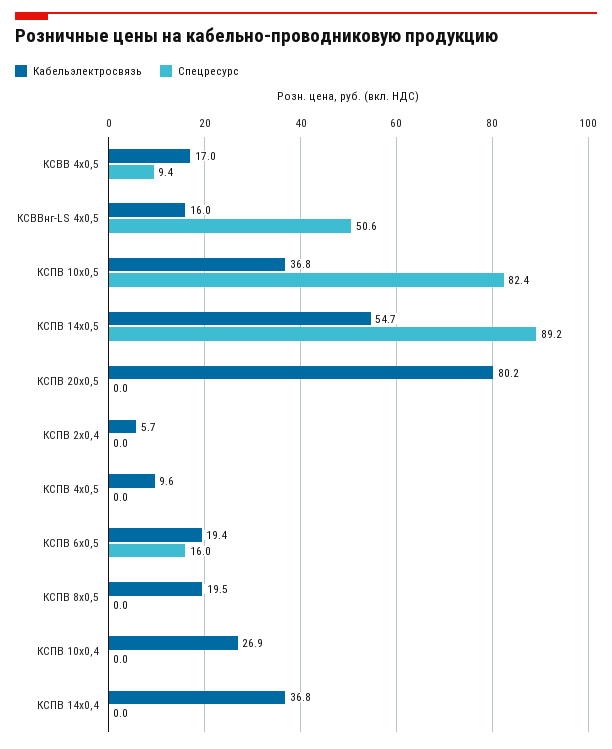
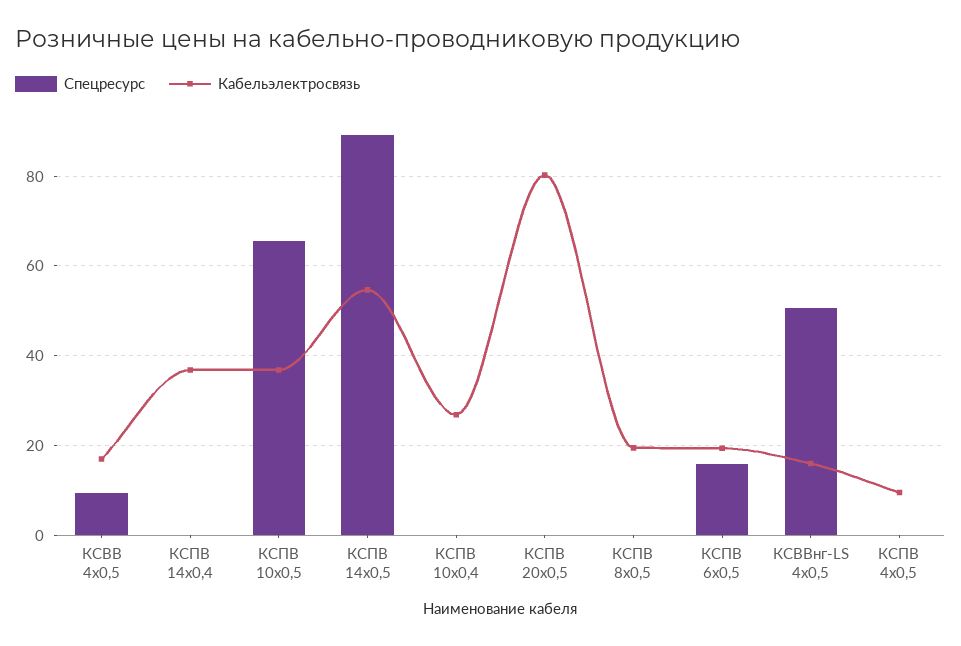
Спецресурс, КСПВ 10х0,5: 82.4 -> 66
Кабельэлектросвязь, КСПВ 2х0,4: 5.7 -> none
Спецресурс, КСПВ 2х0,4: 0 -> none

